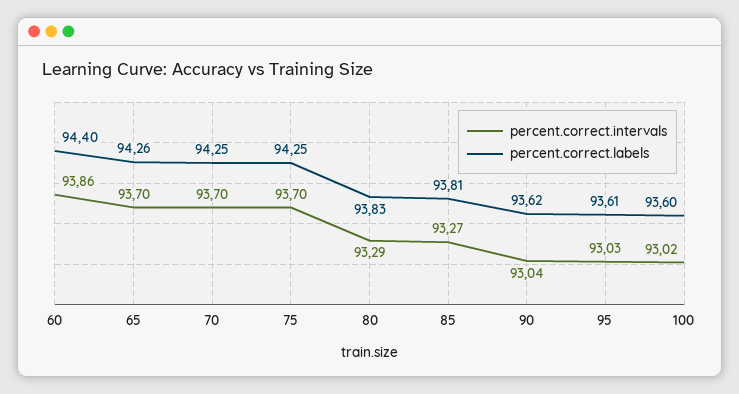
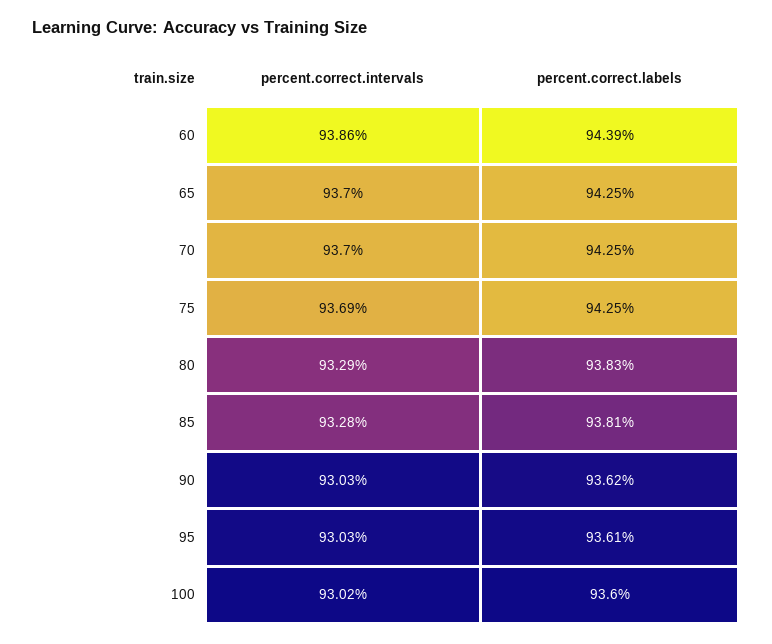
percent.correct.labels, 60: 94.4 -> 94.39
percent.correct.labels, 65: 94.26 -> 94.25
percent.correct.intervals, 75: 93.7 -> 93.69
percent.correct.intervals, 85: 93.27 -> 93.28
percent.correct.intervals, 90: 93.04 -> 93.03

